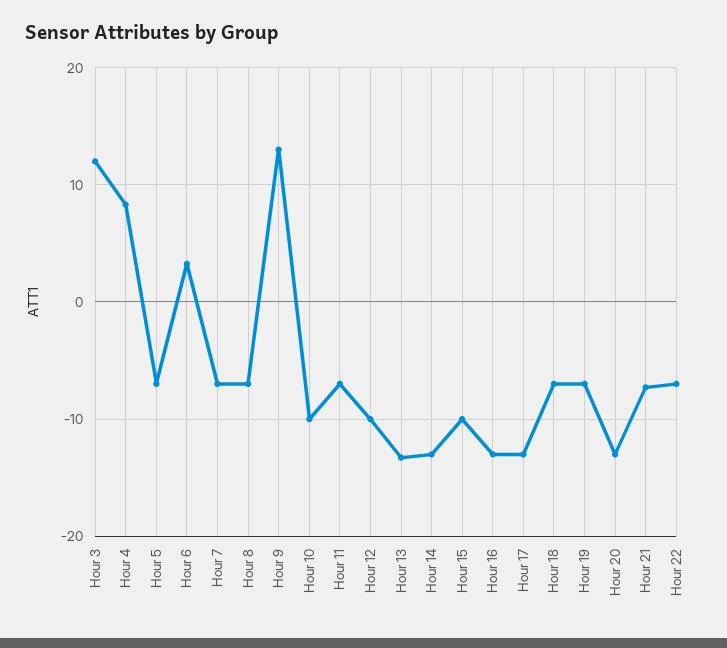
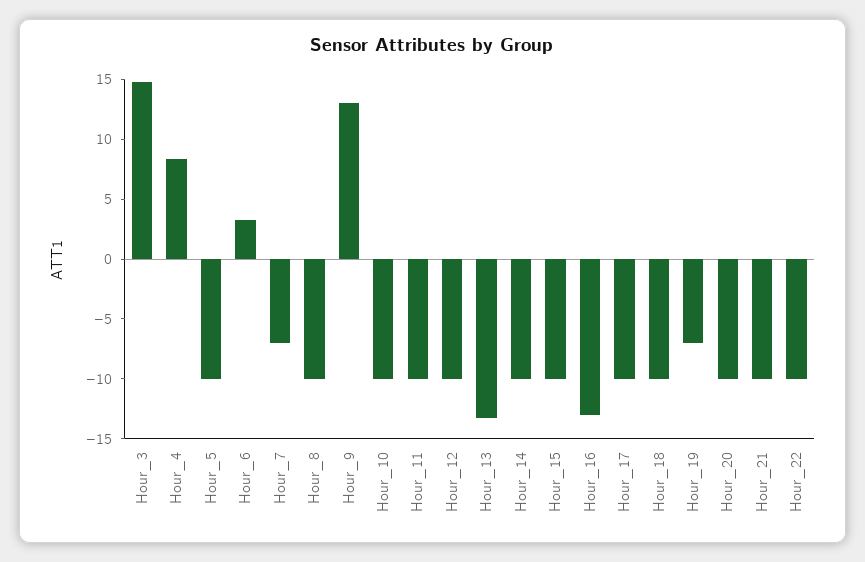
Hour 3: 12 -> 15
Hour 5: -7 -> -10
Hour 8: -7 -> -10
Hour 11: -7 -> -10
Hour 14: -13 -> -10
Hour 17: -13 -> -10
Hour 18: -7 -> -10
Hour 20: -13 -> -10
Hour 21: -7 -> -10
Hour 22: -7 -> -10

